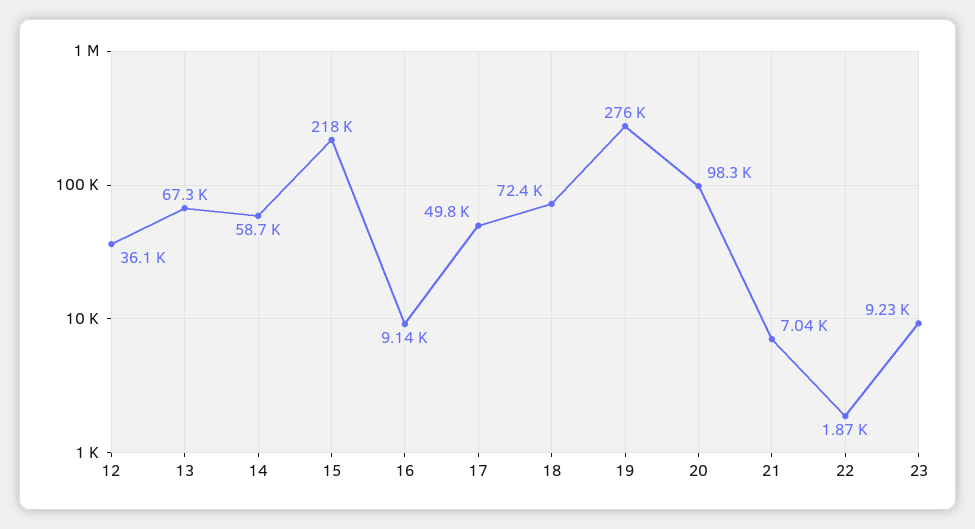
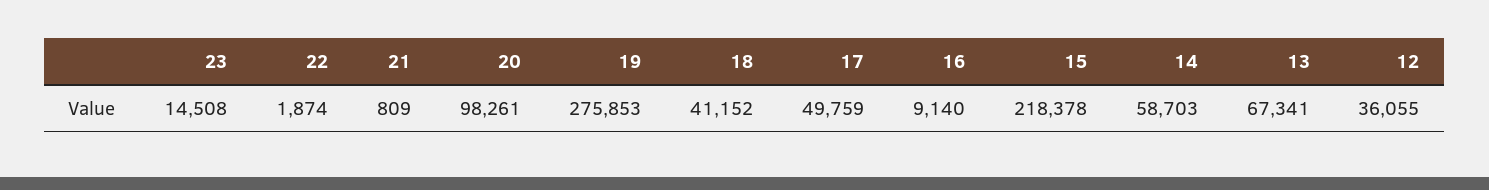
18: 72400 -> 41152
21: 7040 -> 809
23: 9230 -> 14508

